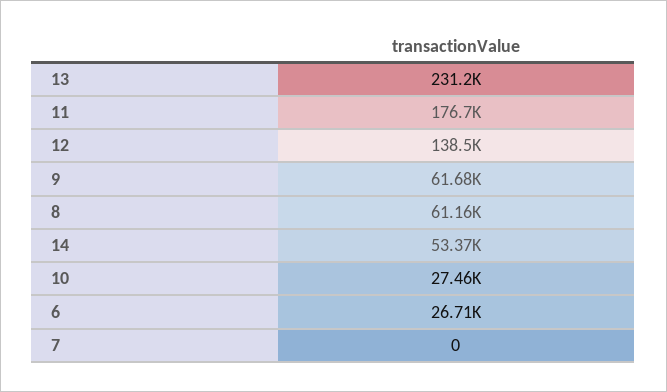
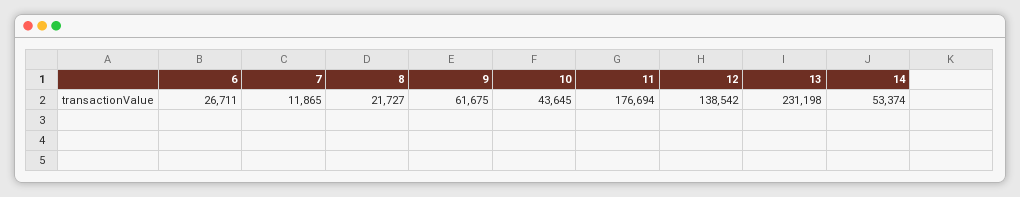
8: 61160 -> 21727
10: 27460 -> 43645
7: 0 -> 11865

